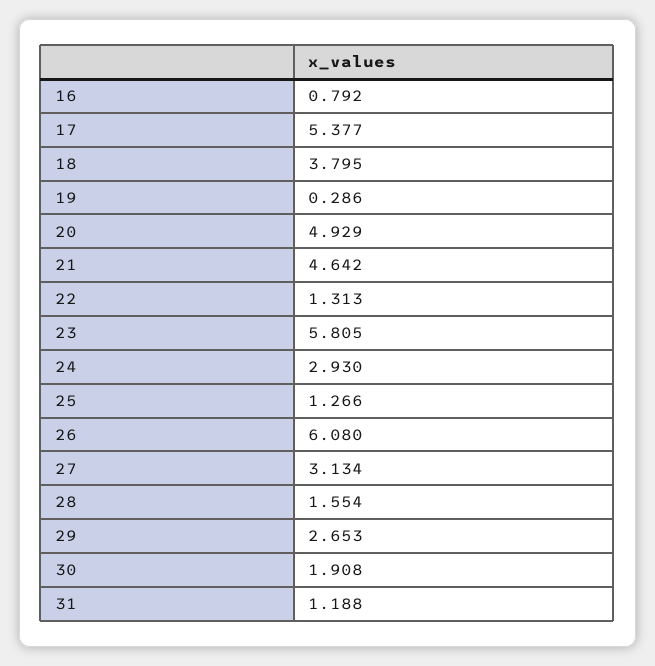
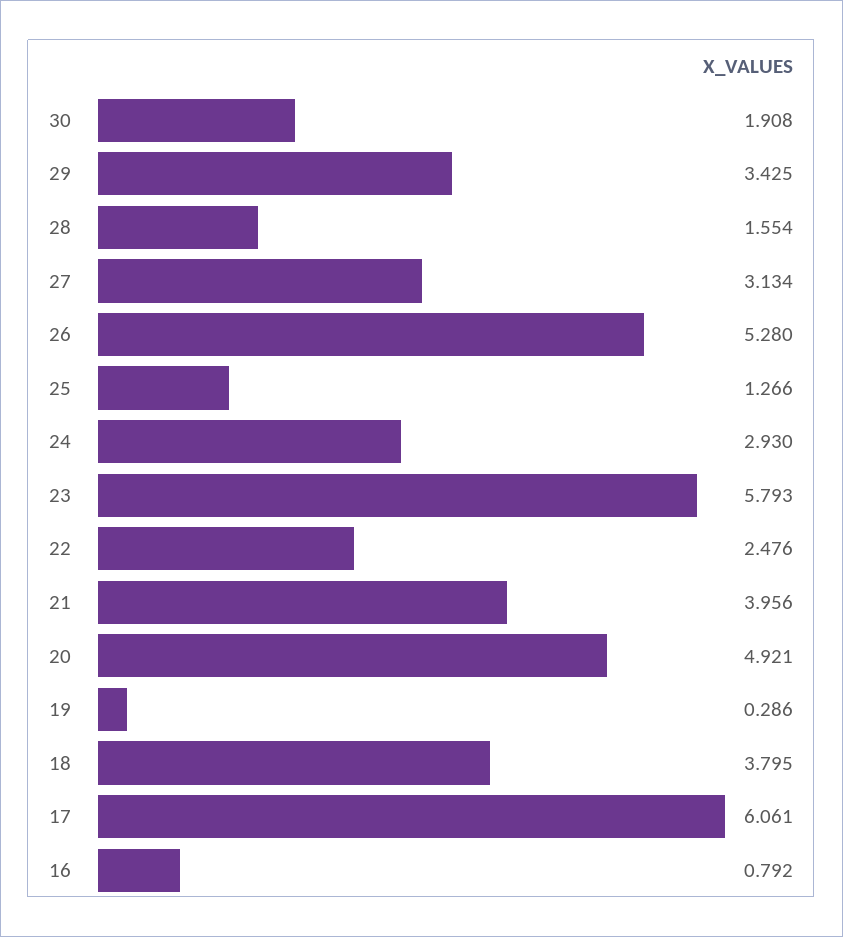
17: 5.377 -> 6.061
20: 4.929 -> 4.921
21: 4.642 -> 3.956
22: 1.313 -> 2.476
23: 5.805 -> 5.793
26: 6.08 -> 5.28
29: 2.653 -> 3.425
31: 1.188 -> none

